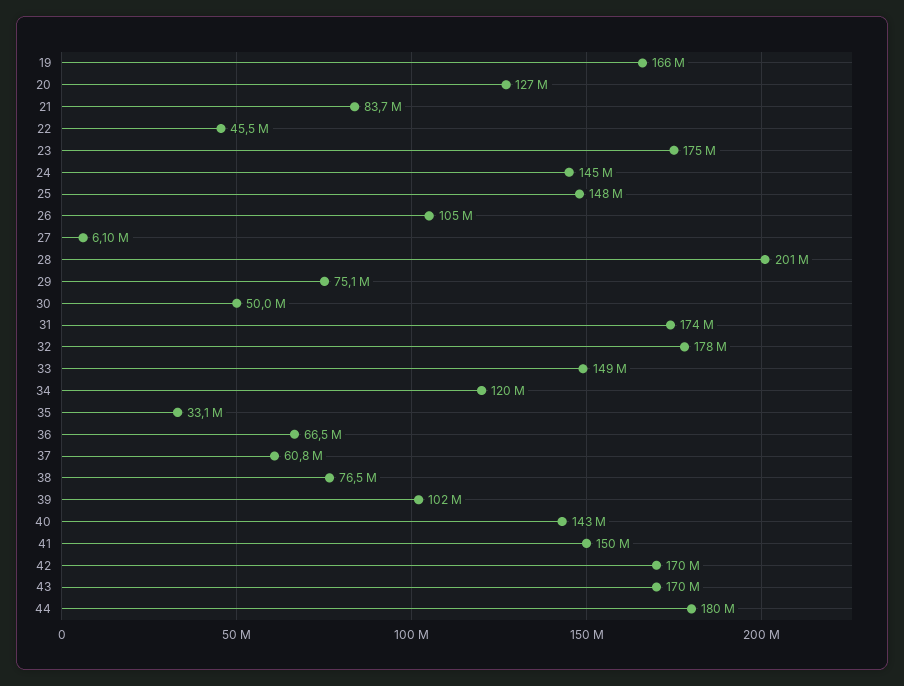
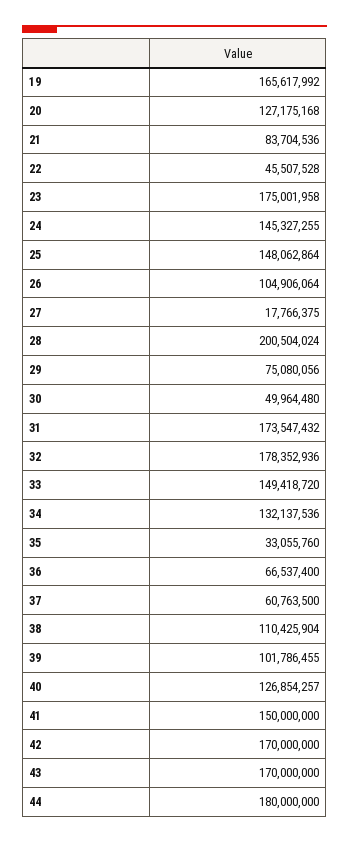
27: 6100000 -> 17766375
34: 120000000 -> 132137536
38: 76500000 -> 110425904
40: 143000000 -> 126854257

